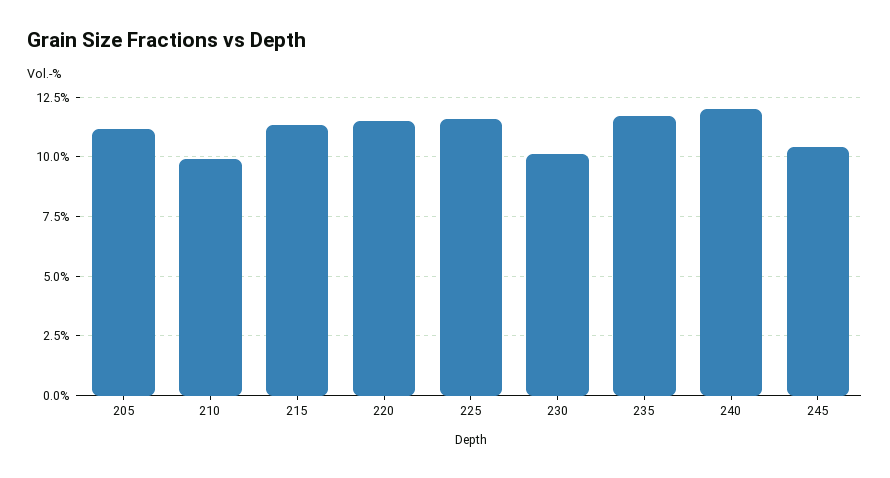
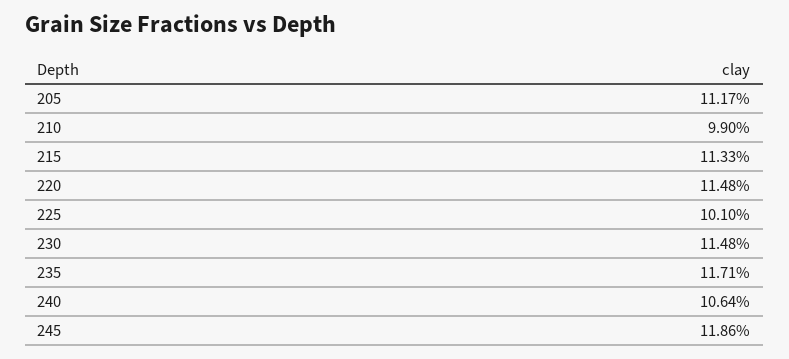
225: 11.5 -> 10.1
230: 10 -> 11.48
240: 12 -> 10.64
245: 10.5 -> 11.86

